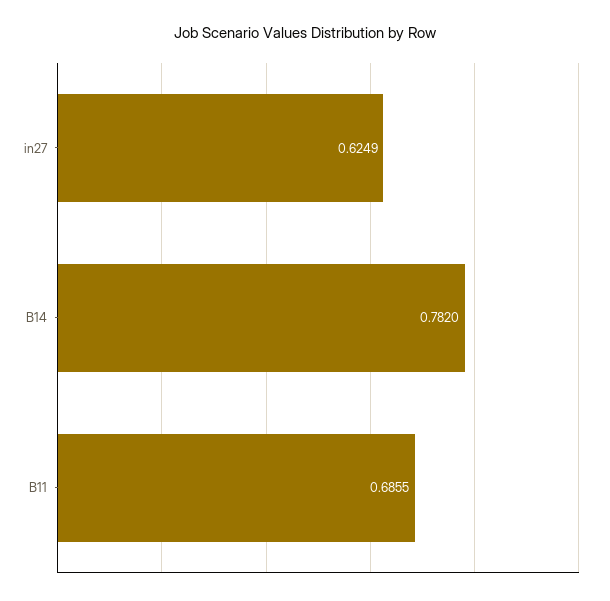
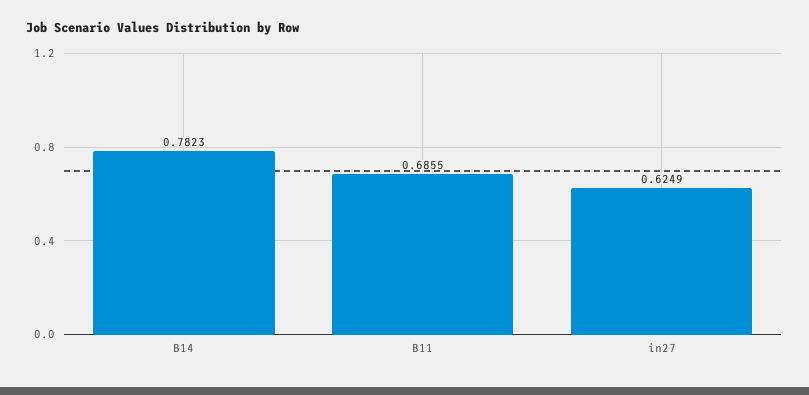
B14: 0.782 -> 0.7823

